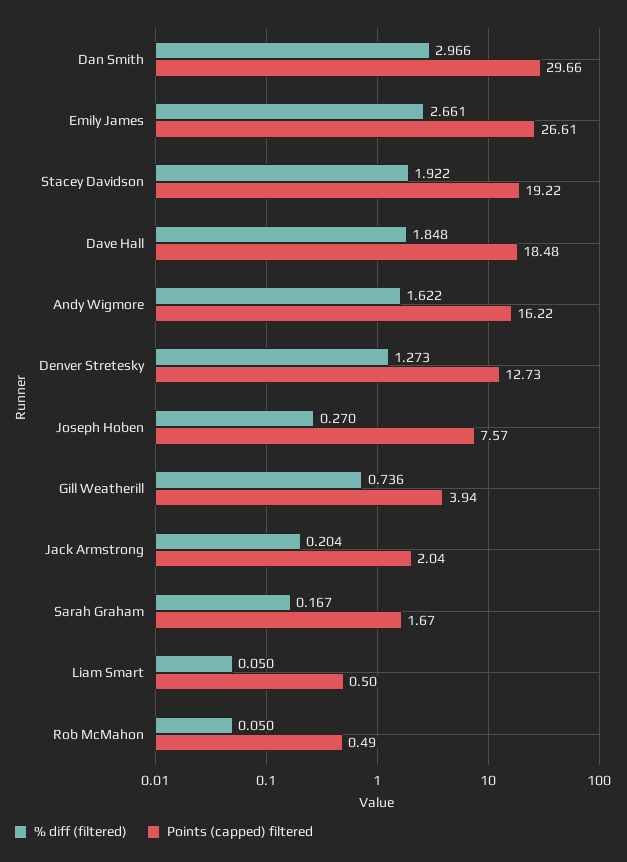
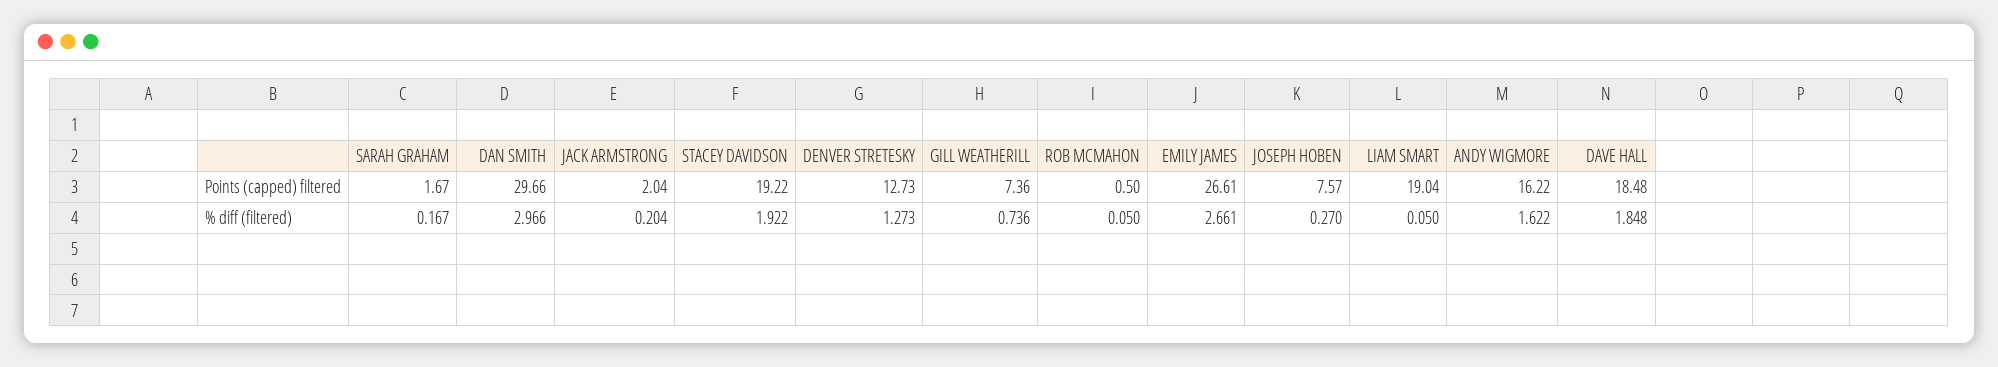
Points (capped) filtered, Gill Weatherill: 3.94 -> 7.36
Points (capped) filtered, Liam Smart: 0.5 -> 19.04
Points (capped) filtered, Rob McMahon: 0.49 -> 0.5

